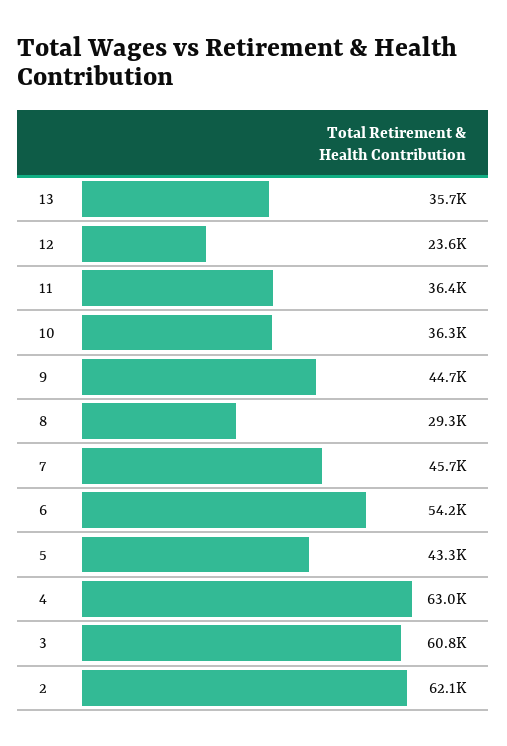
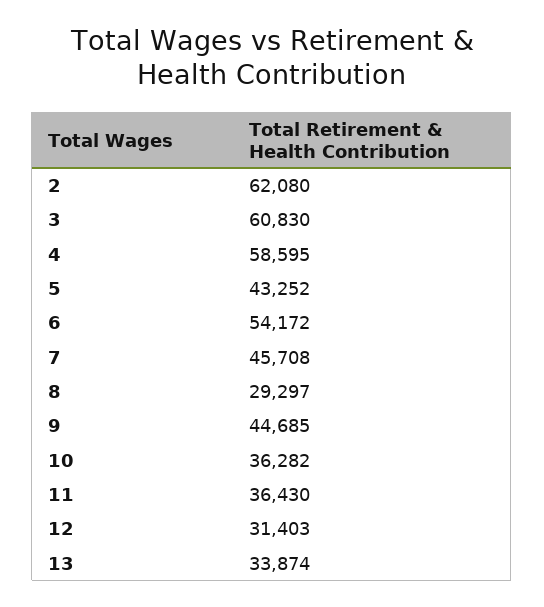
13: 35700 -> 33874
12: 23600 -> 31403
4: 63000 -> 58595

